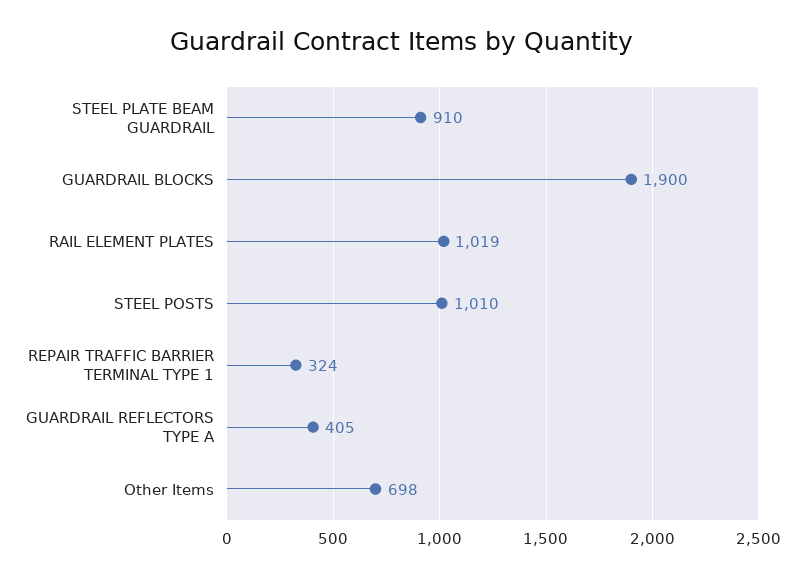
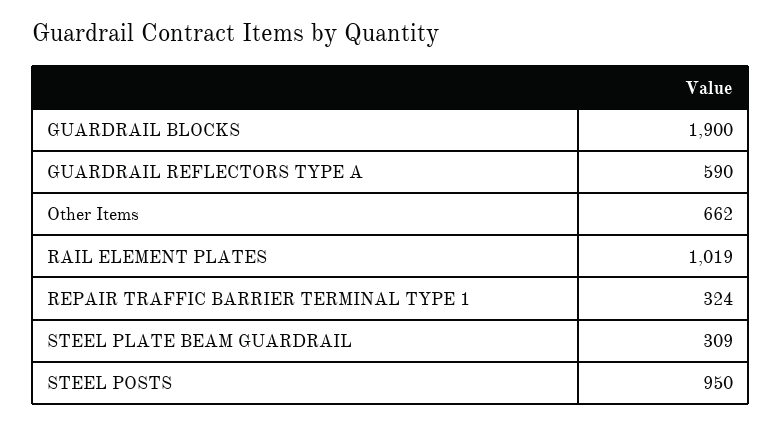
STEEL PLATE BEAM GUARDRAIL: 910 -> 309
STEEL POSTS: 1010 -> 950
GUARDRAIL REFLECTORS TYPE A: 405 -> 590
Other Items: 698 -> 662

